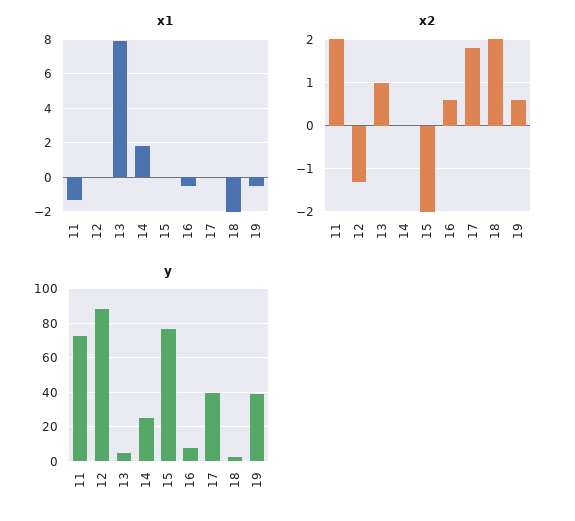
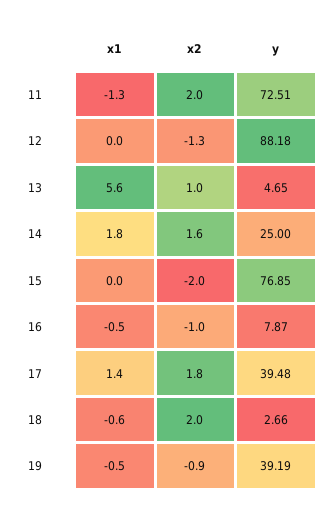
x1, 13: 8 -> 5.6
x1, 17: 0 -> 1.4
x1, 18: -2 -> -0.6
x2, 14: 0 -> 1.6
x2, 16: 0.5 -> -1
x2, 19: 0.5 -> -0.9

